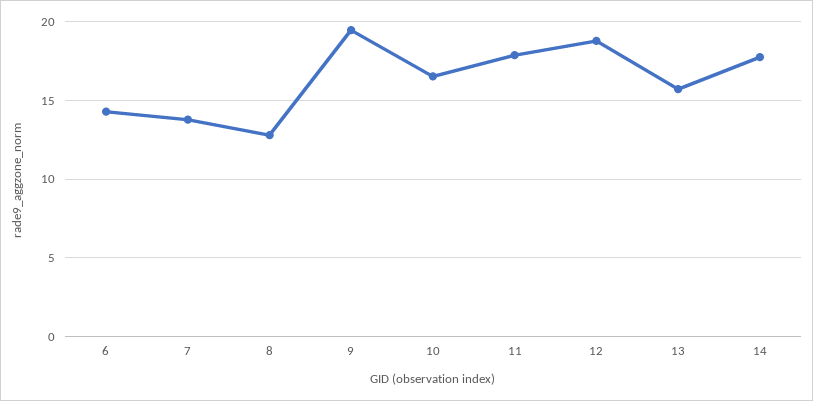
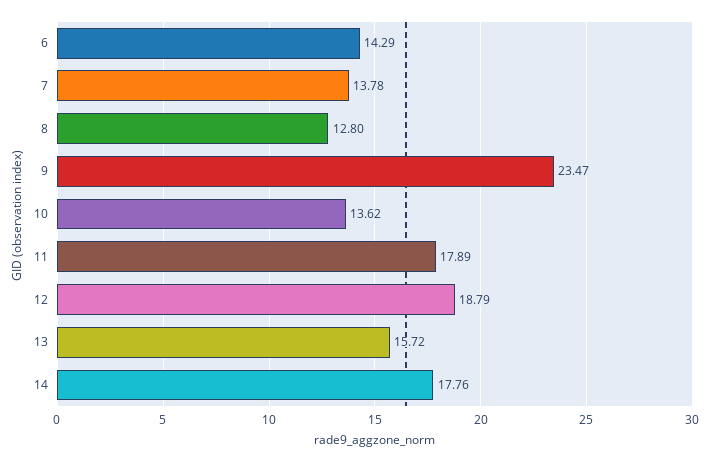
9: 19.5 -> 23.47
10: 16.5 -> 13.62

